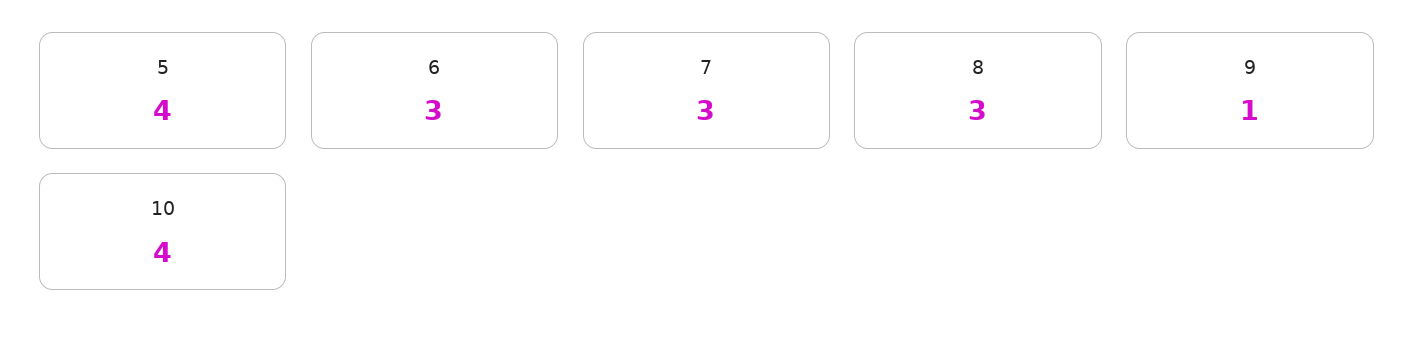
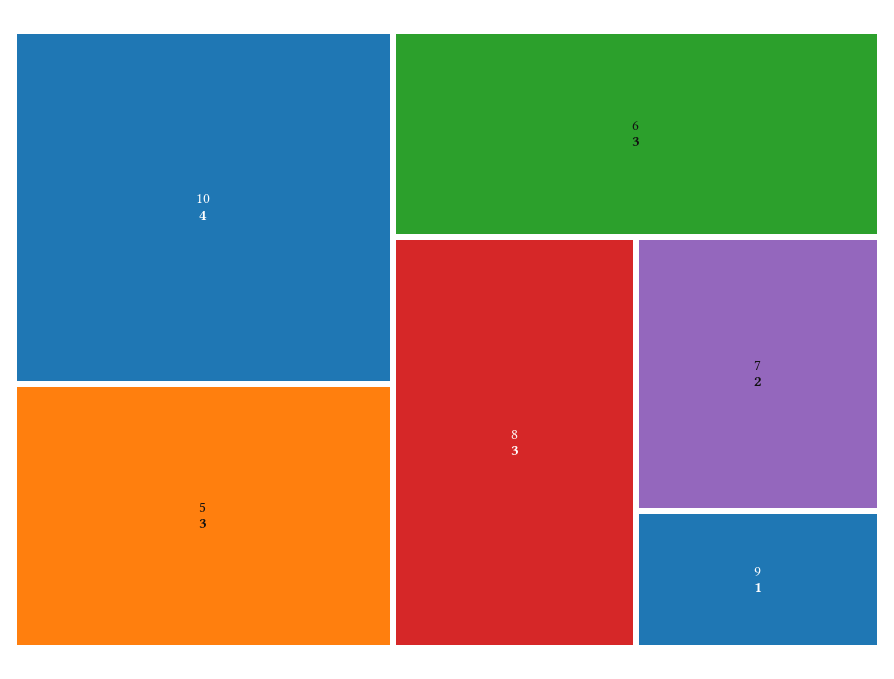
5: 4 -> 3
7: 3 -> 2

